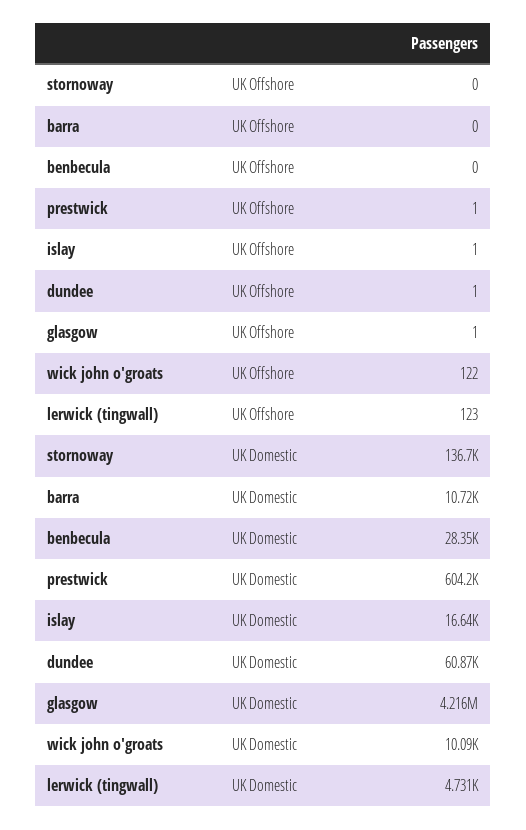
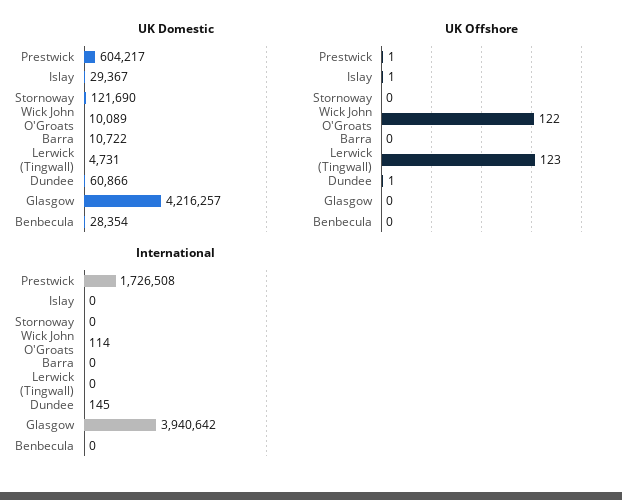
UK Offshore, glasgow: 1 -> 0
UK Domestic, stornoway: 136700 -> 121690
UK Domestic, islay: 16640 -> 29367
International, prestwick: none -> 1726508
International, islay: none -> 0
International, stornoway: none -> 0
International, wick john o'groats: none -> 114
International, barra: none -> 0
International, lerwick (tingwall): none -> 0
International, dundee: none -> 145
International, glasgow: none -> 3940642
International, benbecula: none -> 0

